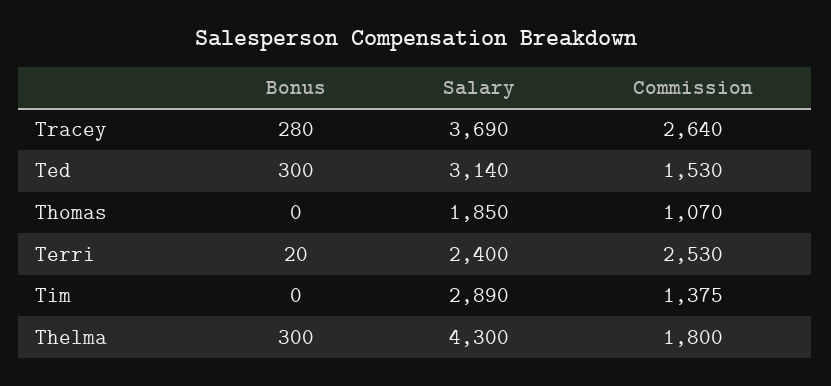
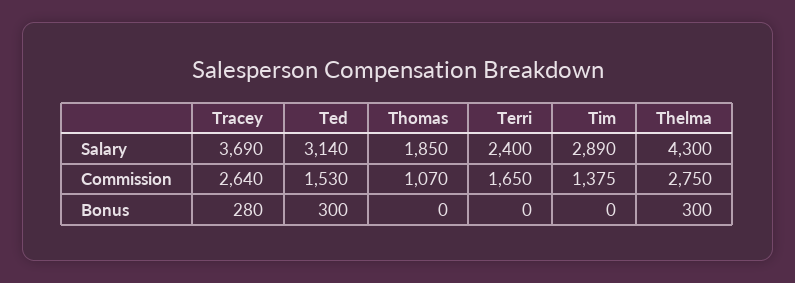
Bonus, Terri: 20 -> 0
Commission, Terri: 2530 -> 1650
Commission, Thelma: 1800 -> 2750

